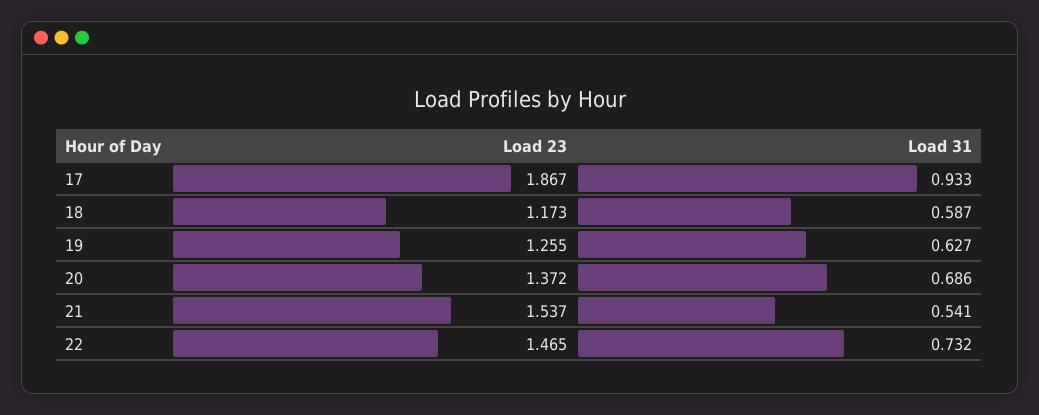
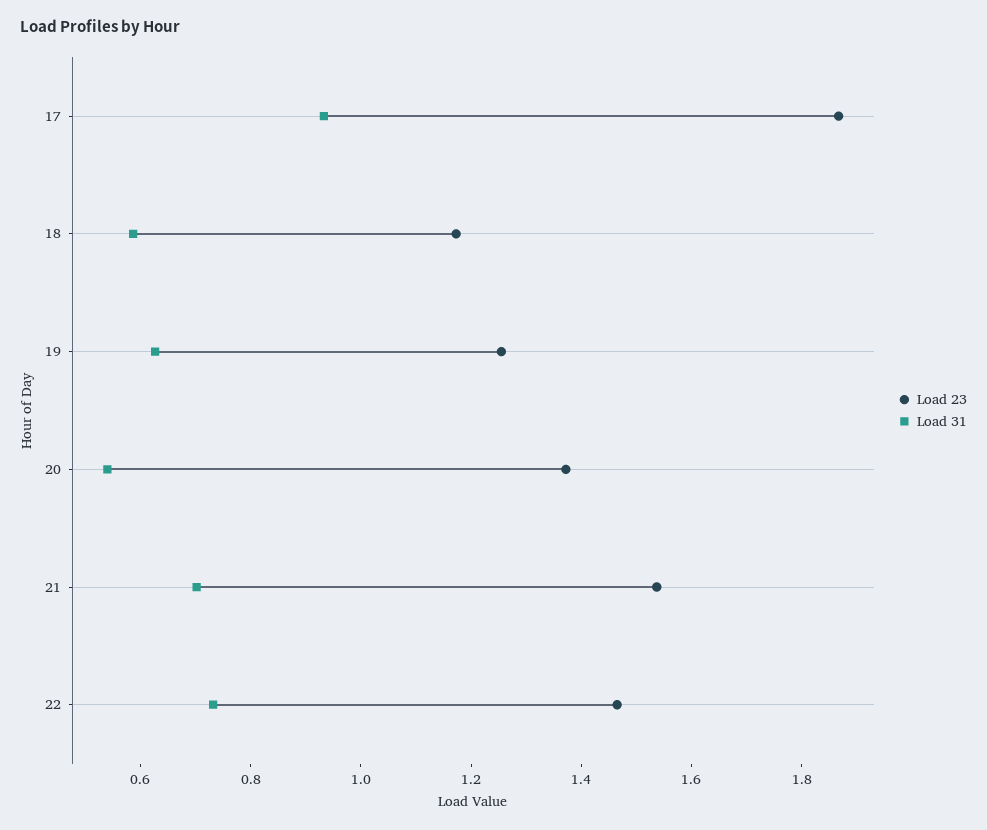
Load 31, 20: 0.686 -> 0.55
Load 31, 21: 0.541 -> 0.7

